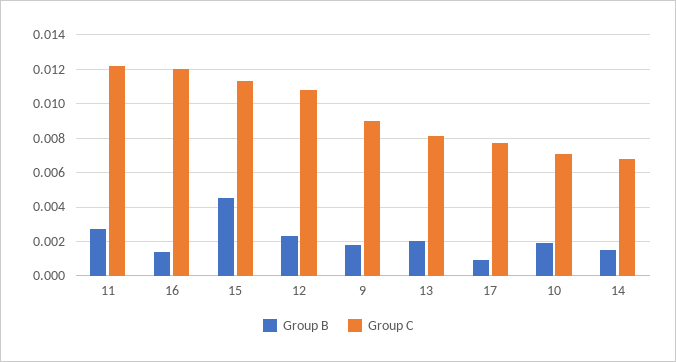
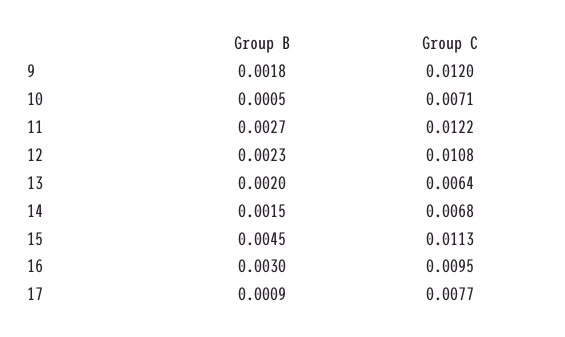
Group B, 16: 0.0015 -> 0.003
Group C, 16: 0.012 -> 0.0095
Group C, 9: 0.009 -> 0.012
Group C, 13: 0.008 -> 0.0064
Group B, 10: 0.002 -> 0.0005

